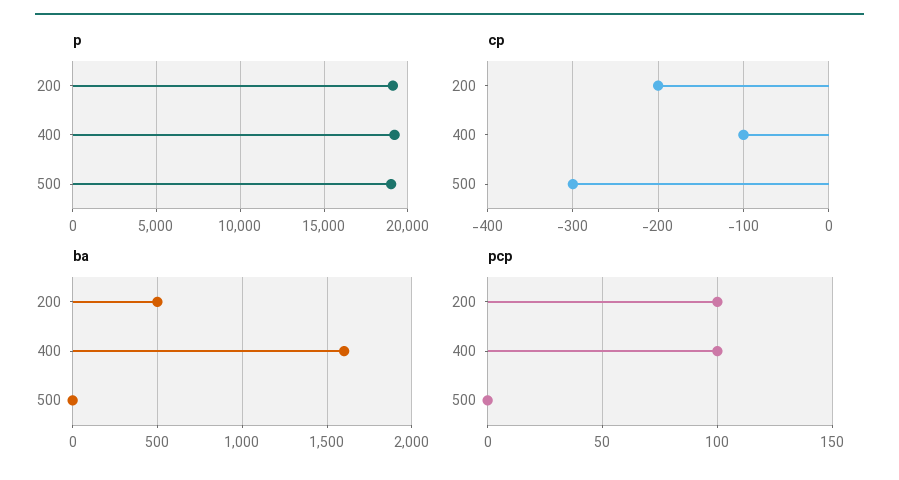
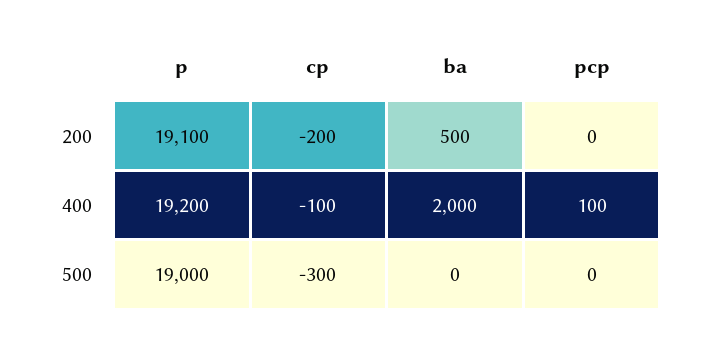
ba, 400: 1600 -> 2000
pcp, 200: 100 -> 0

